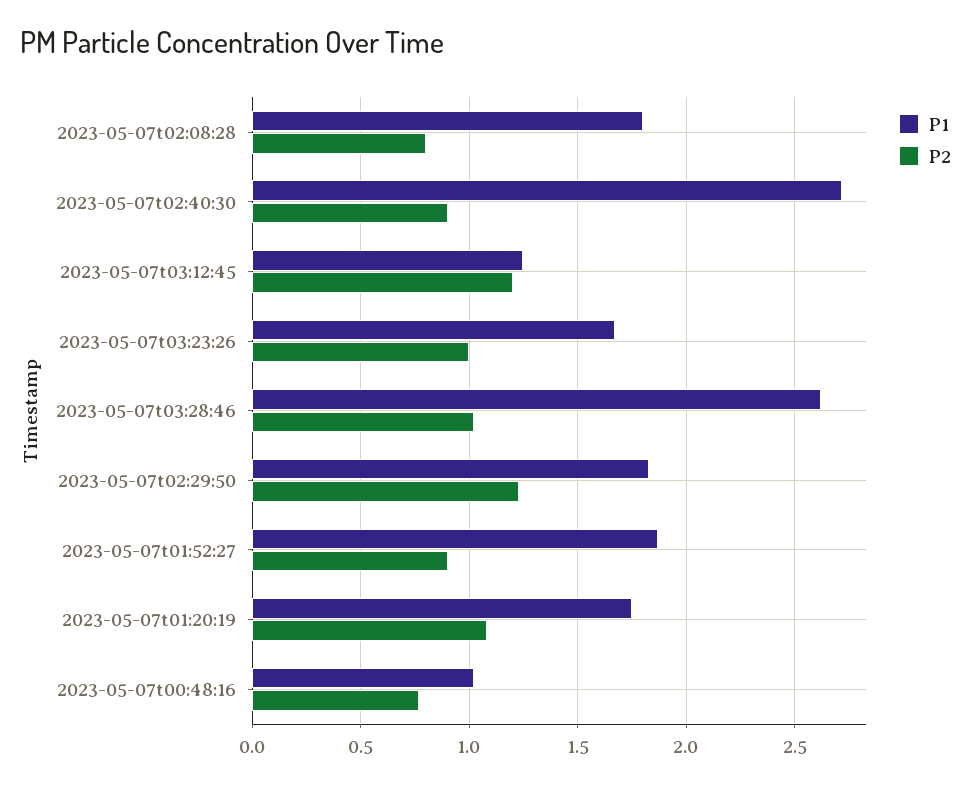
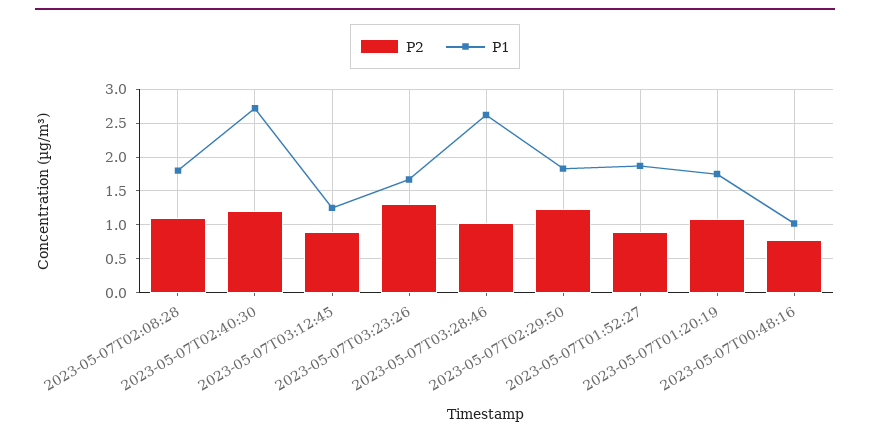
P2, 2023-05-07t02:08:28: 0.8 -> 1.1
P2, 2023-05-07t02:40:30: 0.9 -> 1.2
P2, 2023-05-07t03:12:45: 1.2 -> 0.9
P2, 2023-05-07t03:23:26: 1 -> 1.3

